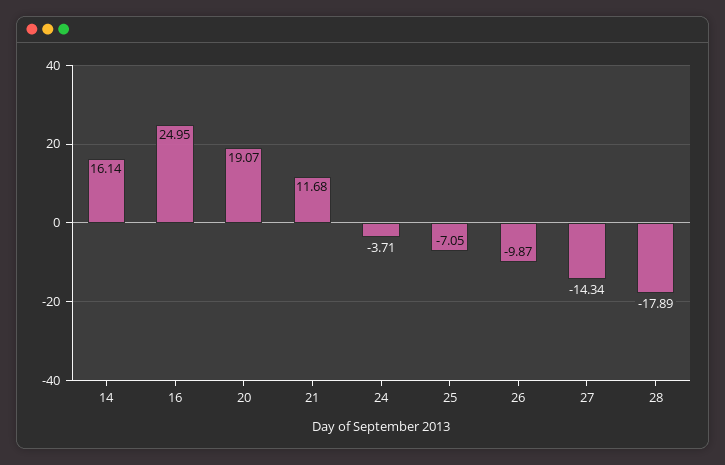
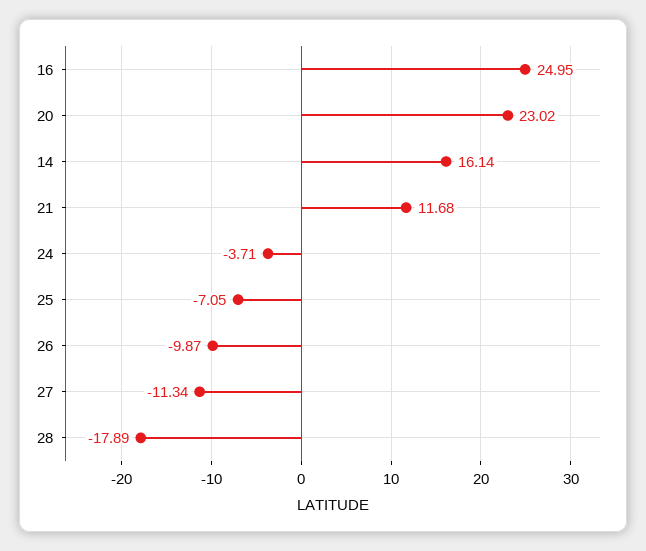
20: 19.07 -> 23.02
27: -14.34 -> -11.34

